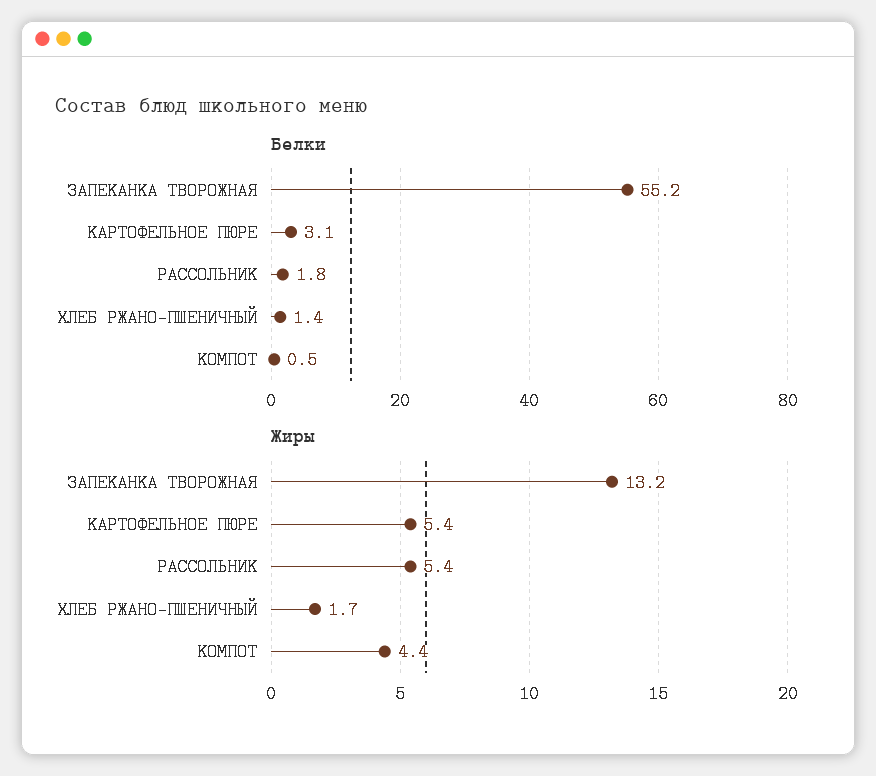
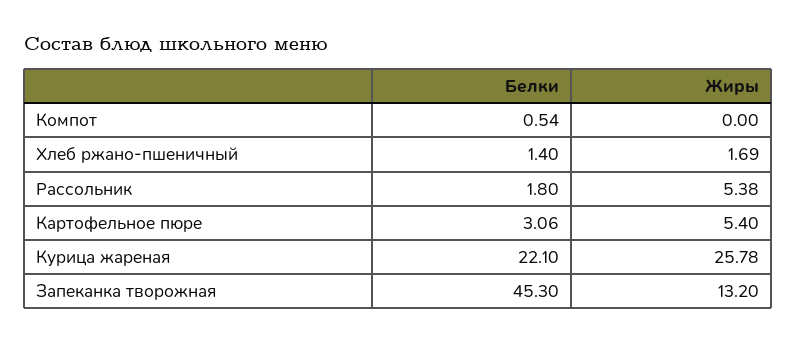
Белки, ЗАПЕКАНКА ТВОРОЖНАЯ: 55.2 -> 45.3
Жиры, КОМПОТ: 4.4 -> 0
Белки, Курица жареная: none -> 22.1
Жиры, Курица жареная: none -> 25.78

